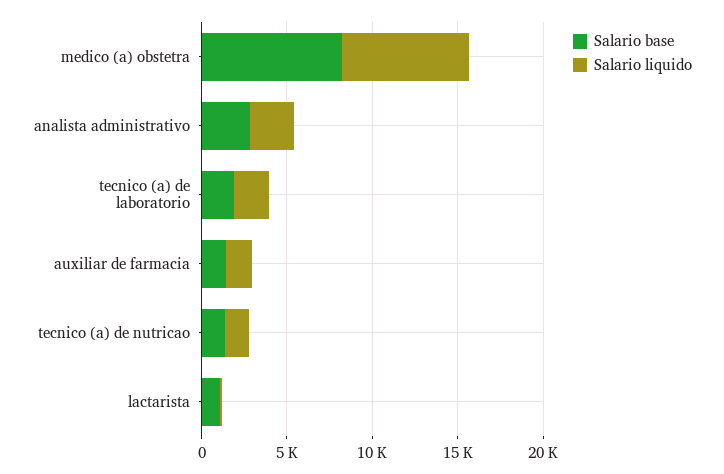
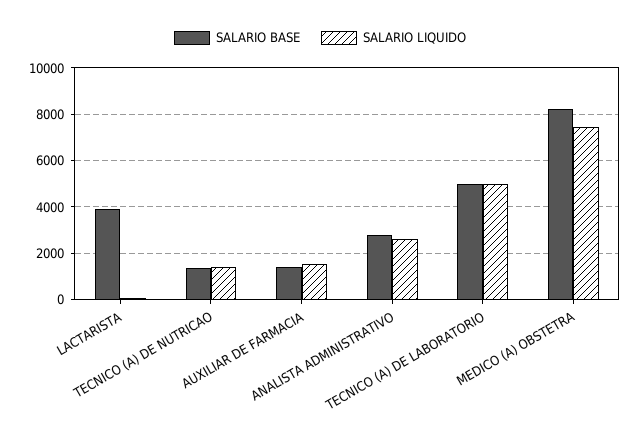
Salario base, tecnico (a) de laboratorio: 2000 -> 5000
Salario liquido, tecnico (a) de laboratorio: 2000 -> 5000
Salario base, lactarista: 1000 -> 4000

